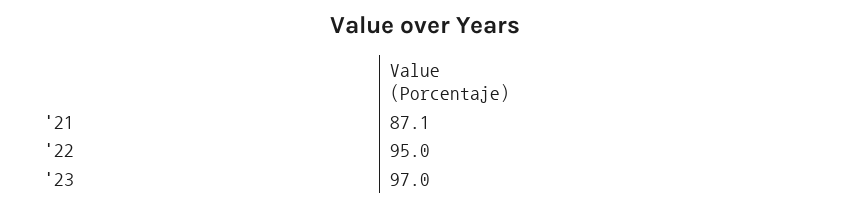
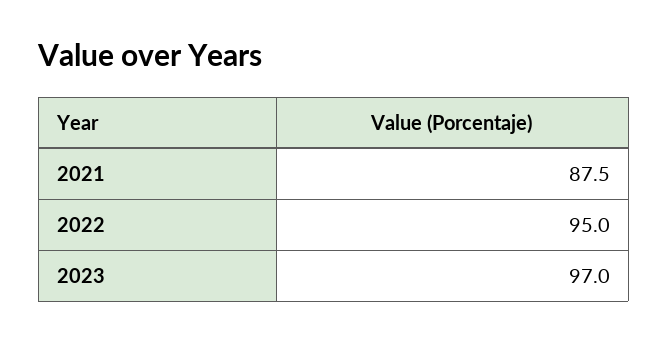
'21: 87.1 -> 87.5

